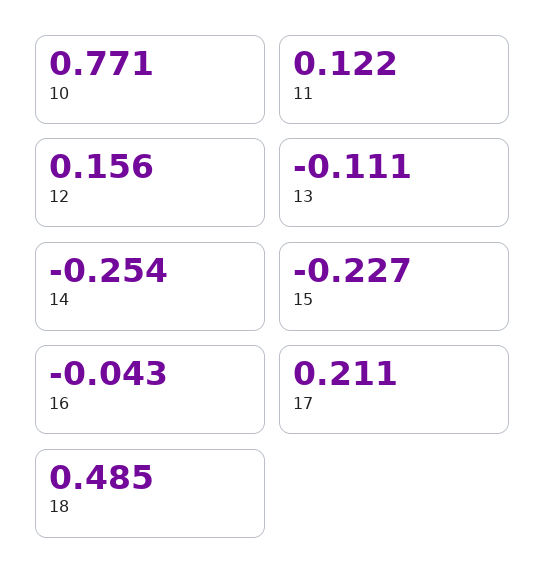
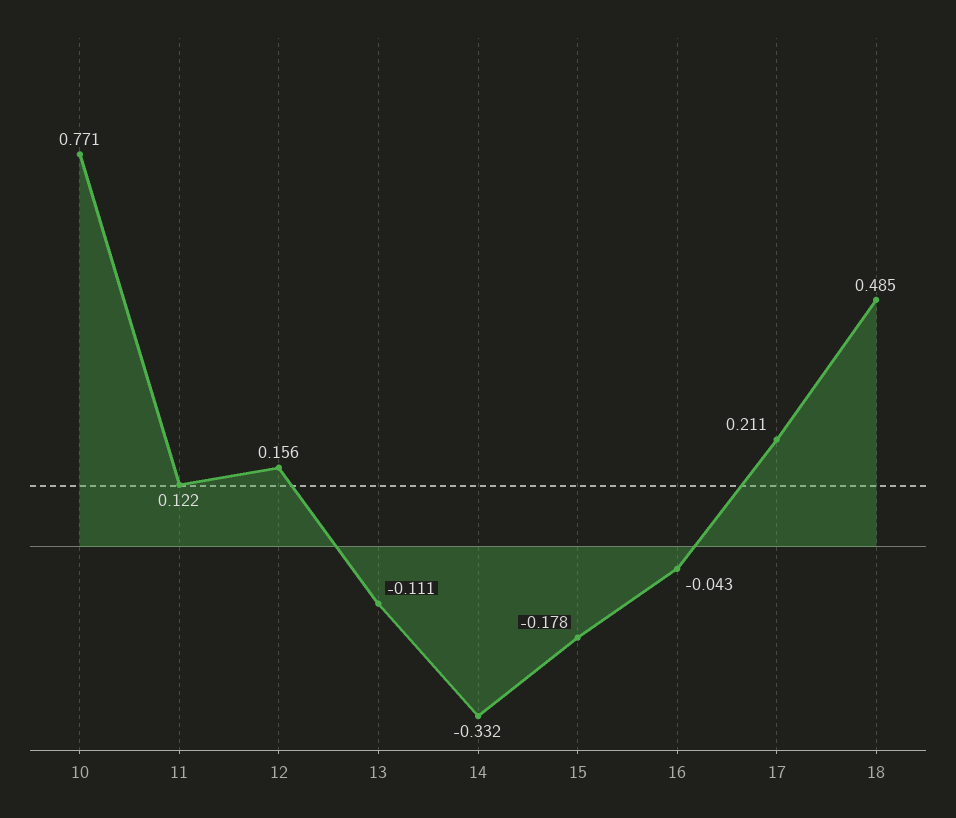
14: -0.254 -> -0.332
15: -0.227 -> -0.178

